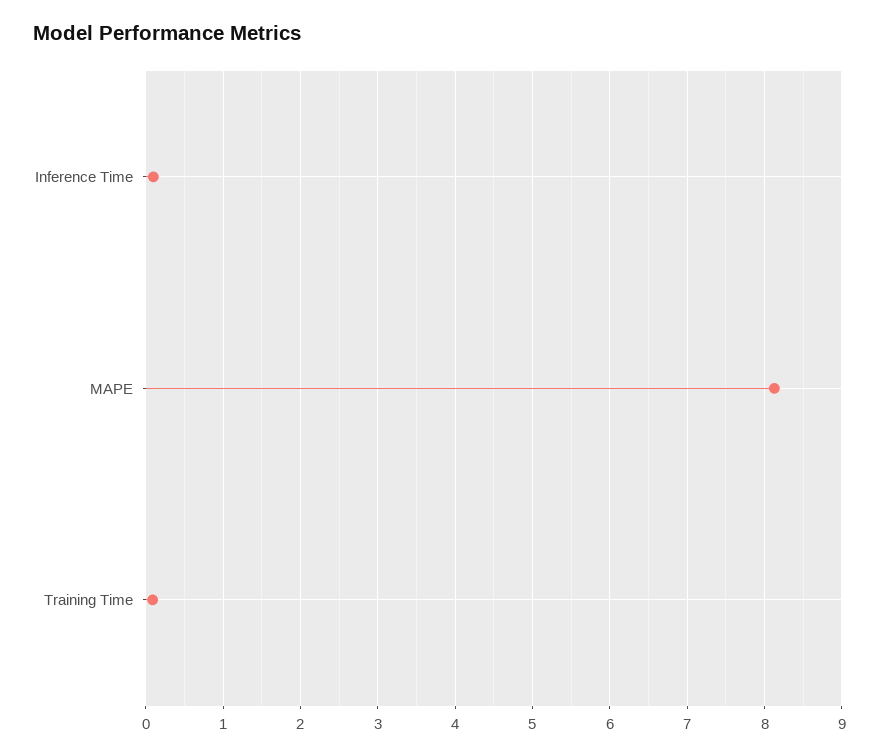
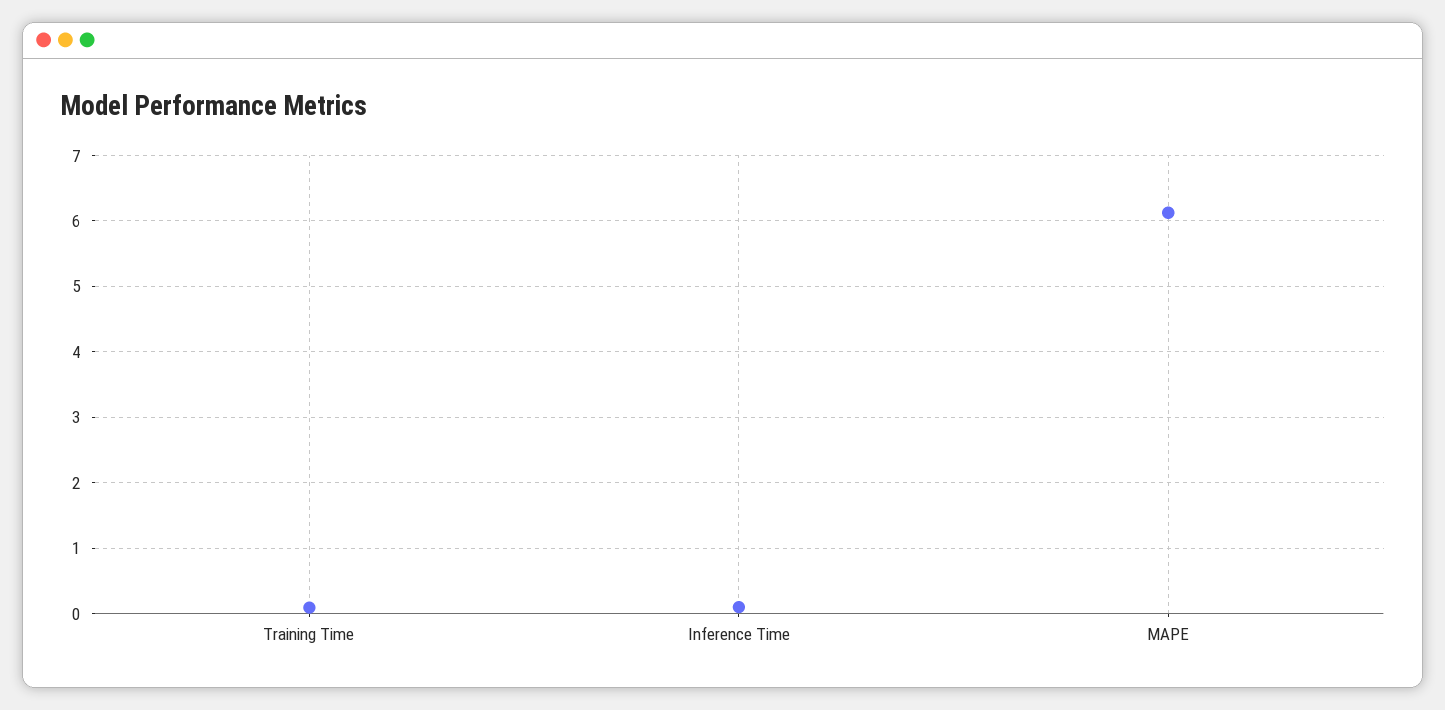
MAPE: 8.1 -> 6.1

